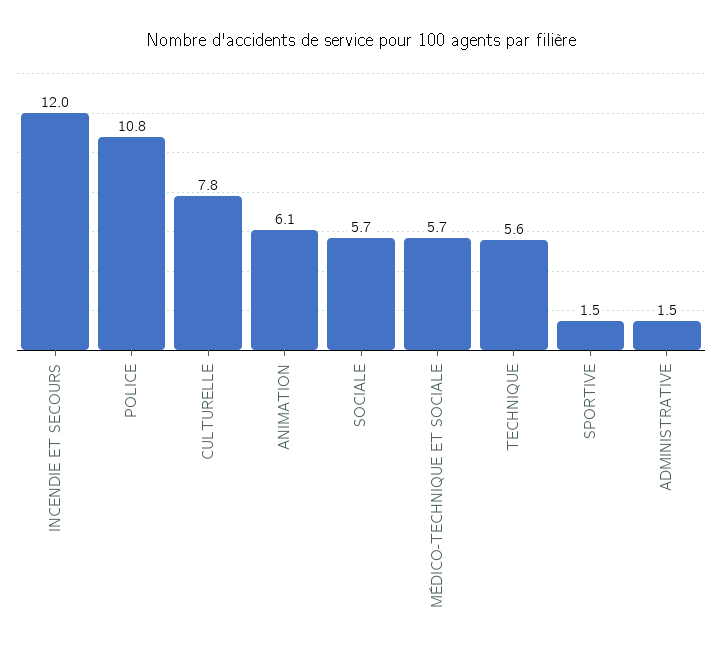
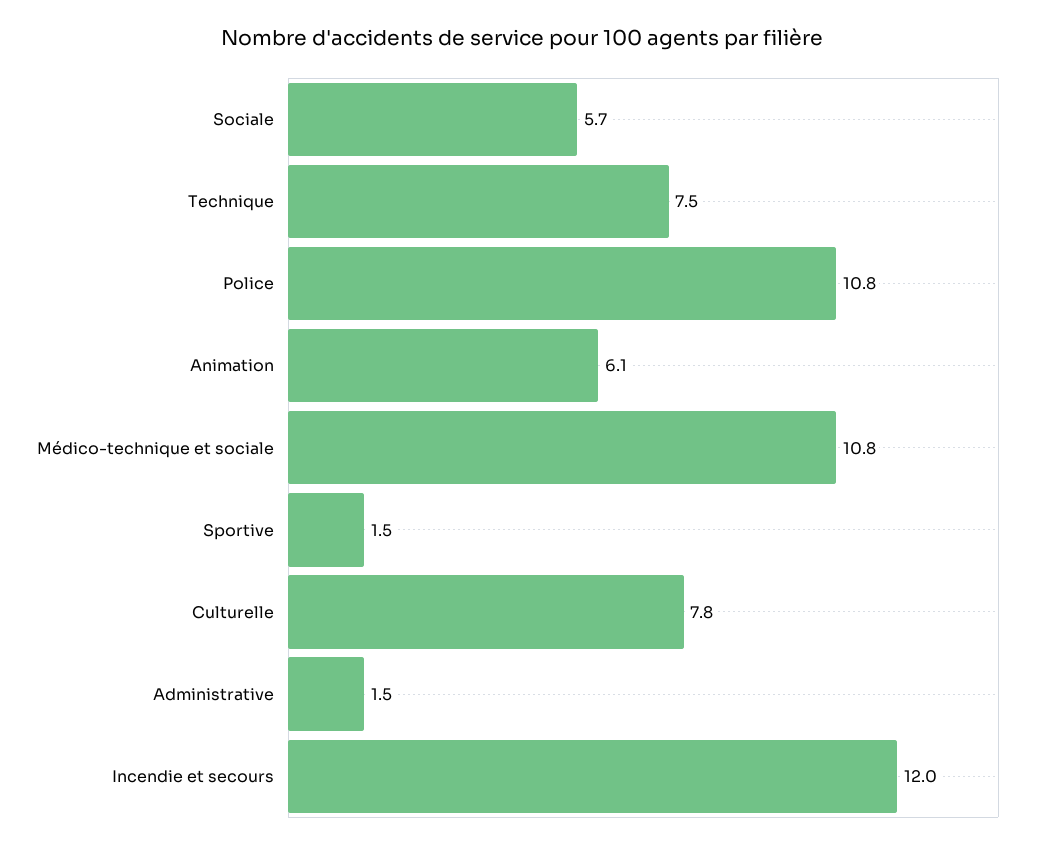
MÉDICO-TECHNIQUE ET SOCIALE: 5.7 -> 10.8
TECHNIQUE: 5.6 -> 7.5

